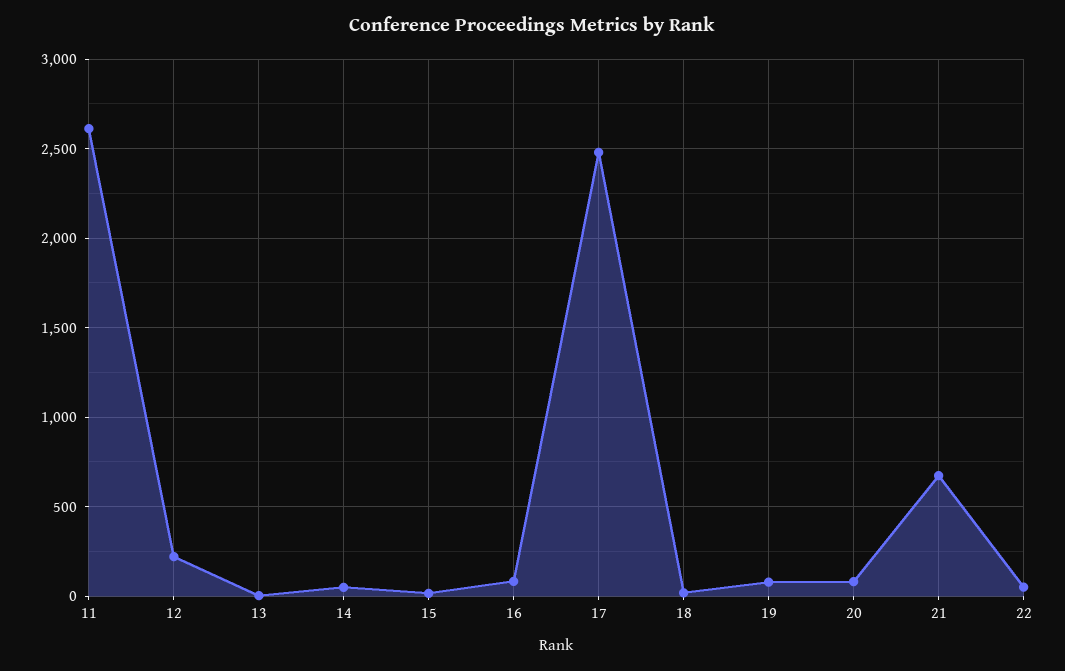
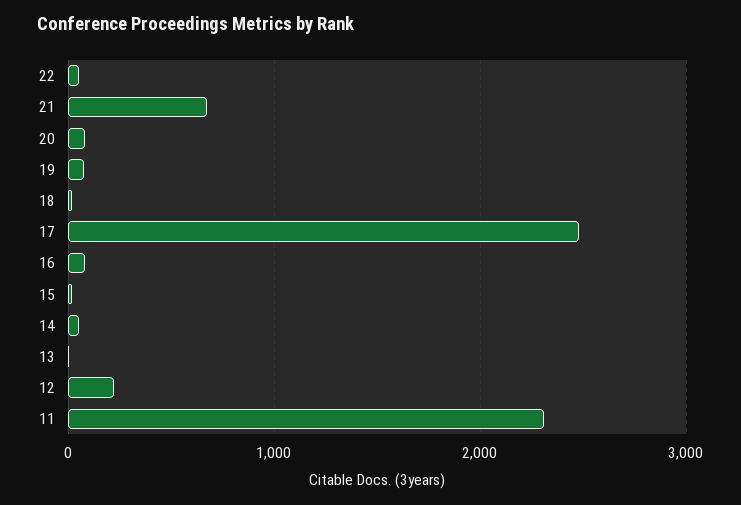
11: 2600 -> 2300

